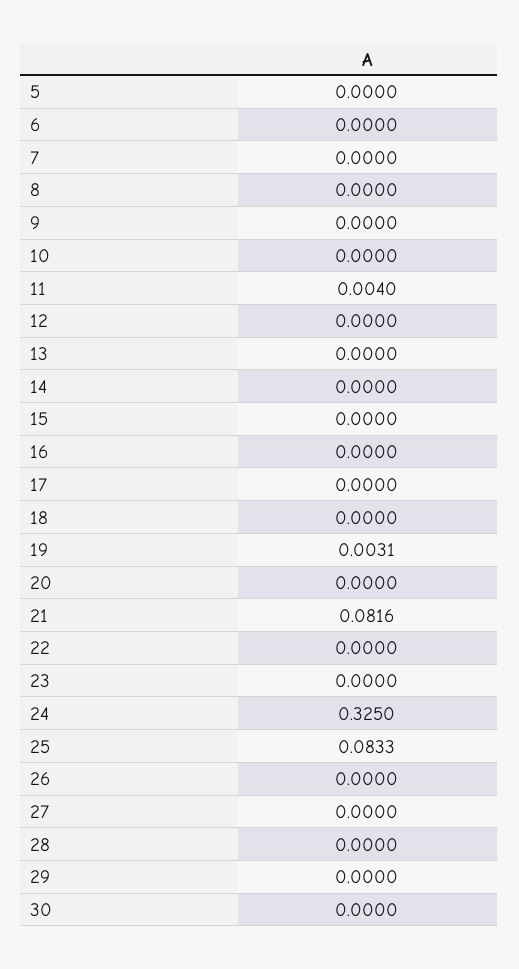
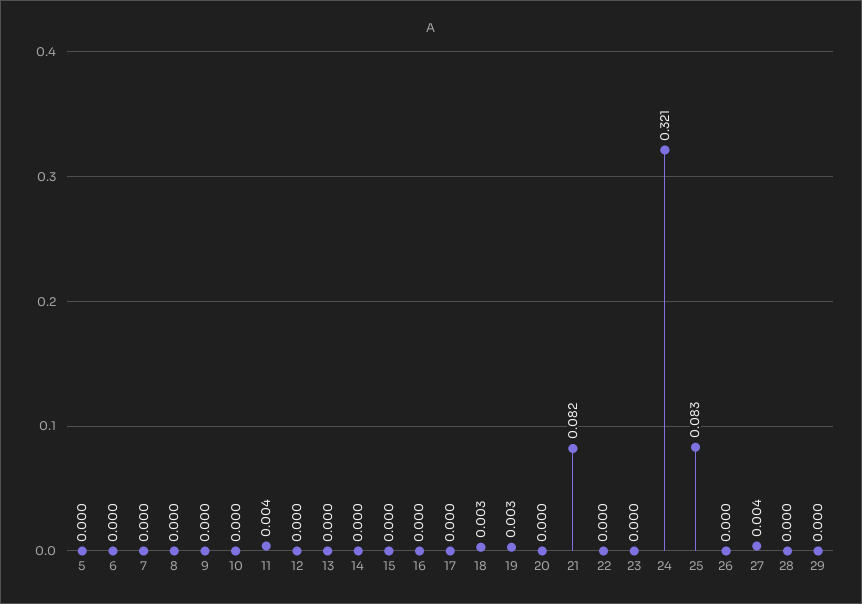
18: 0 -> 0.003
24: 0.325 -> 0.321
27: 0 -> 0.004
30: 0 -> none

